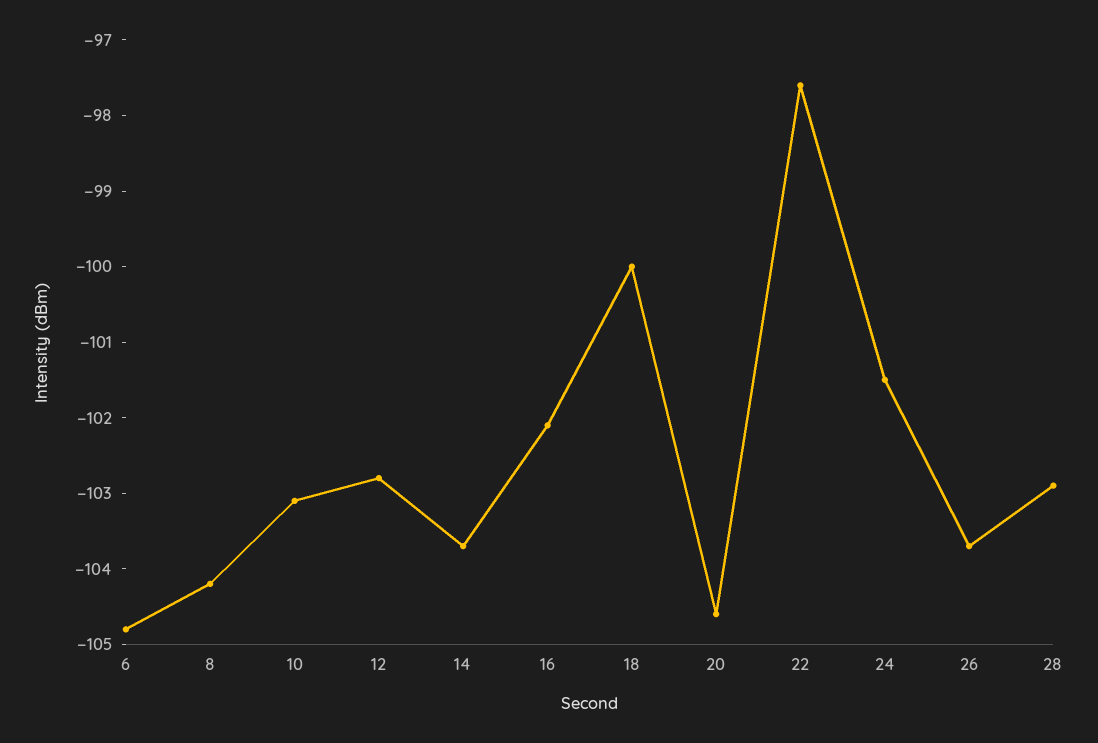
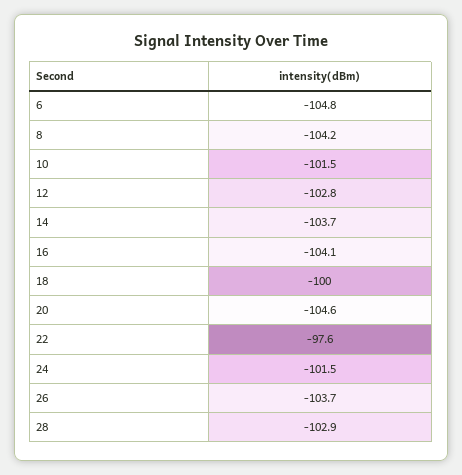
10: -103 -> -101.5
16: -102 -> -104.1

